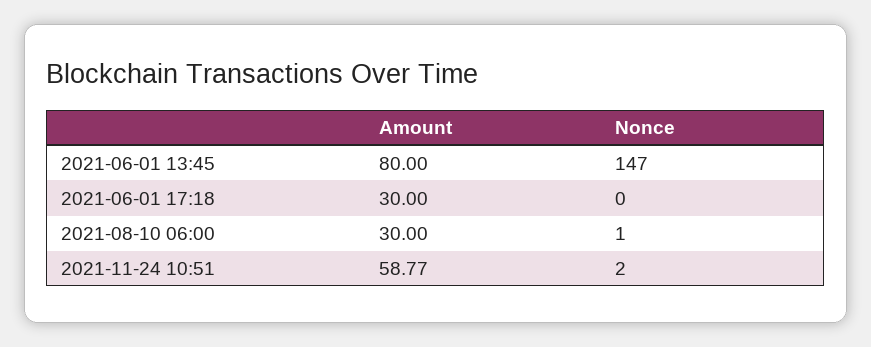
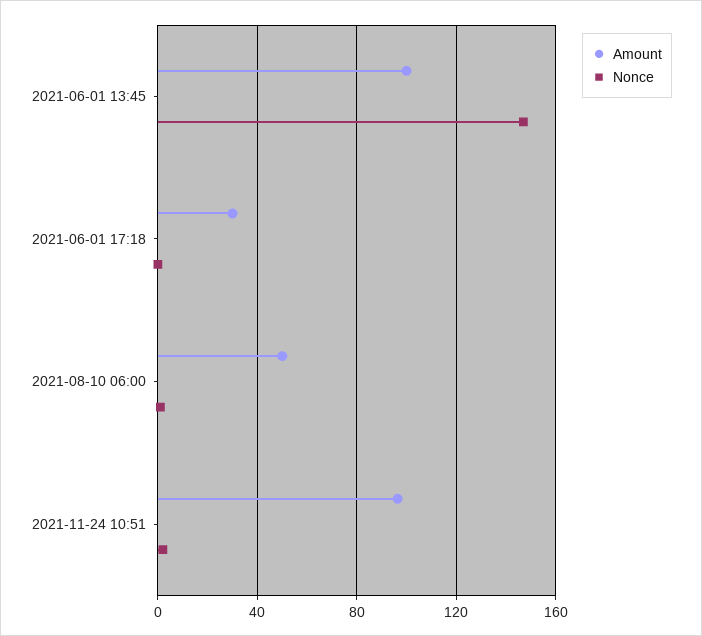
Amount, 2021-06-01 13:45: 80 -> 100
Amount, 2021-08-10 06:00: 30 -> 50
Amount, 2021-11-24 10:51: 58.77 -> 95

